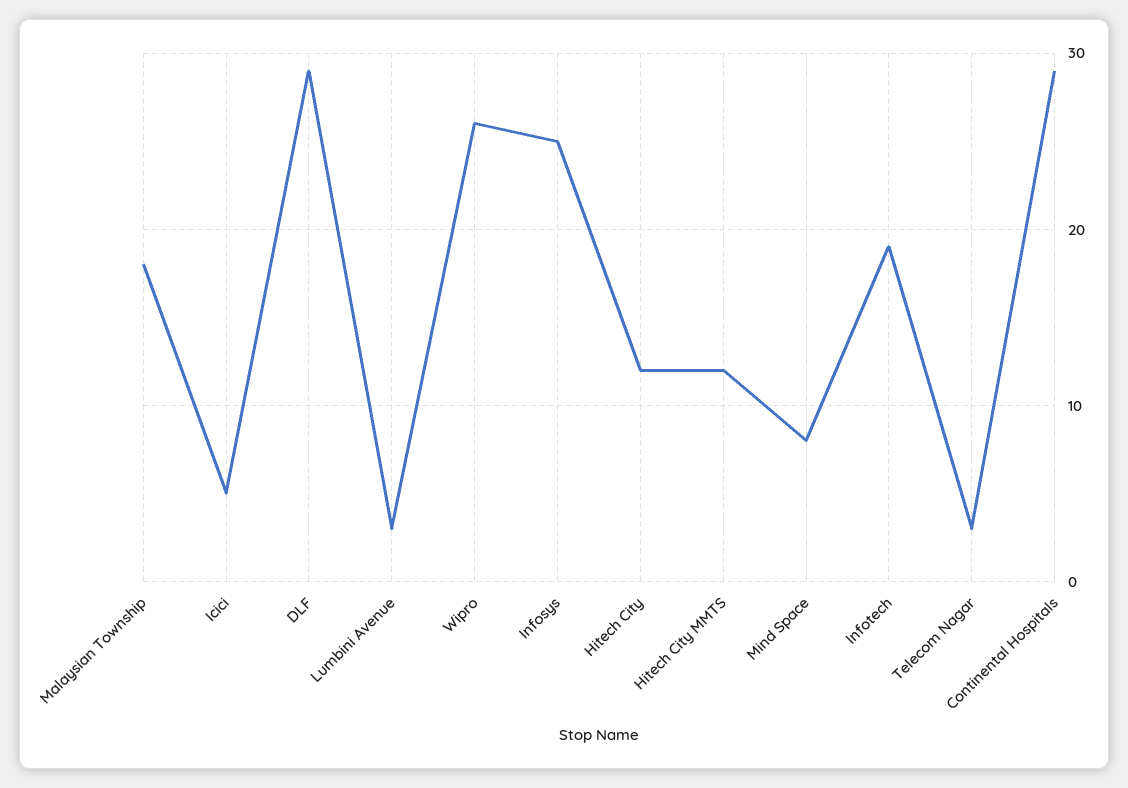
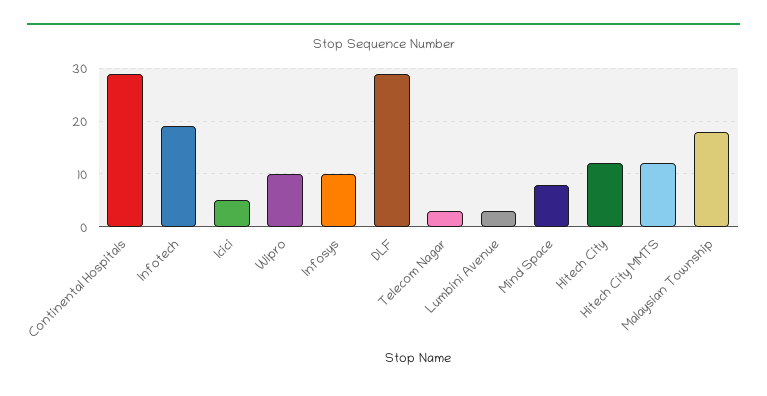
Wipro: 26 -> 10
Infosys: 25 -> 10

